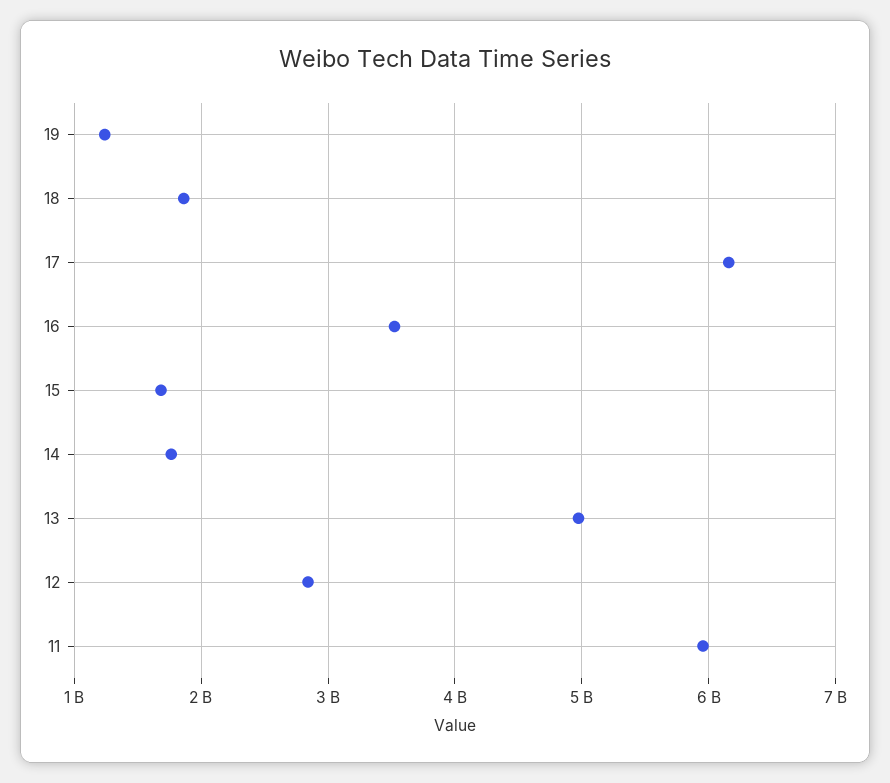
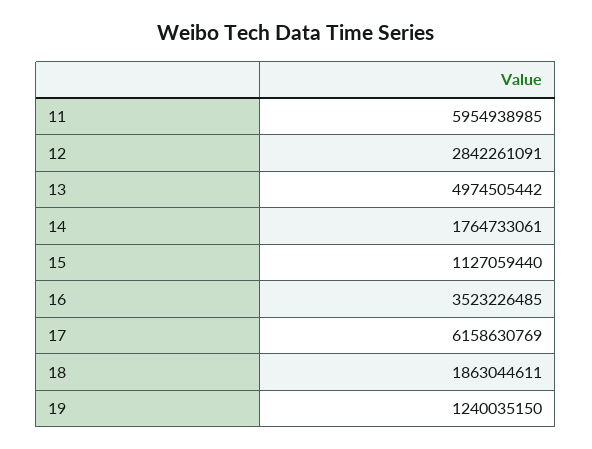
15: 1700000000 -> 1127059440

